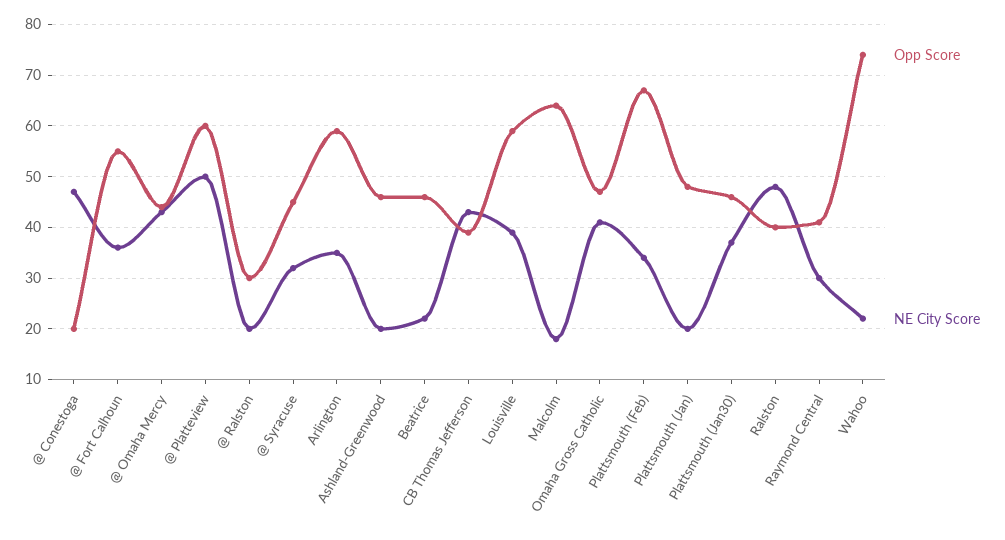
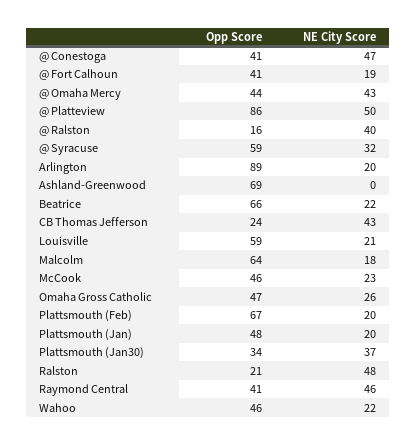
Opp Score, @ Conestoga: 20 -> 41
Opp Score, @ Fort Calhoun: 55 -> 41
NE City Score, @ Fort Calhoun: 35 -> 19
Opp Score, @ Platteview: 60 -> 86
Opp Score, @ Ralston: 30 -> 16
NE City Score, @ Ralston: 20 -> 40
Opp Score, @ Syracuse: 45 -> 59
Opp Score, Arlington: 60 -> 89
NE City Score, Arlington: 35 -> 20
Opp Score, Ashland-Greenwood: 45 -> 69
NE City Score, Ashland-Greenwood: 20 -> 0
Opp Score, Beatrice: 45 -> 66
Opp Score, CB Thomas Jefferson: 40 -> 24
NE City Score, Louisville: 40 -> 21
NE City Score, Omaha Gross Catholic: 40 -> 26
NE City Score, Plattsmouth (Feb): 35 -> 20
Opp Score, Plattsmouth (Jan30): 45 -> 34
Opp Score, Ralston: 40 -> 21
NE City Score, Raymond Central: 30 -> 46
Opp Score, Wahoo: 75 -> 46
Opp Score, McCook: none -> 46
NE City Score, McCook: none -> 23

